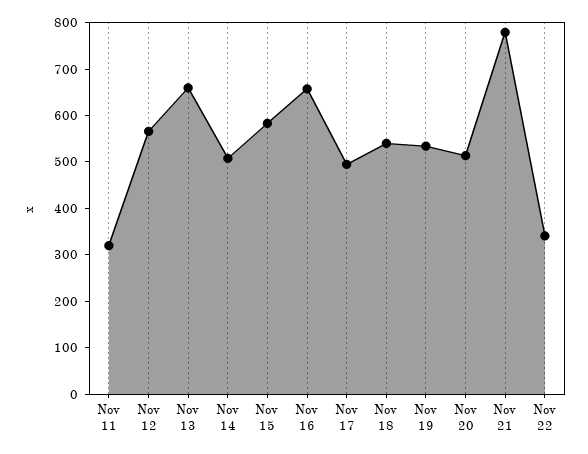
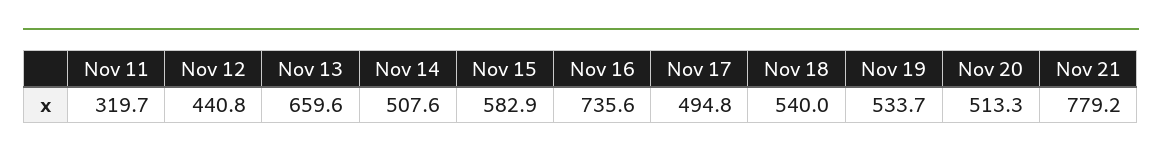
Nov 12: 560 -> 440.8
Nov 16: 660 -> 735.6
Nov 22: 340 -> none

